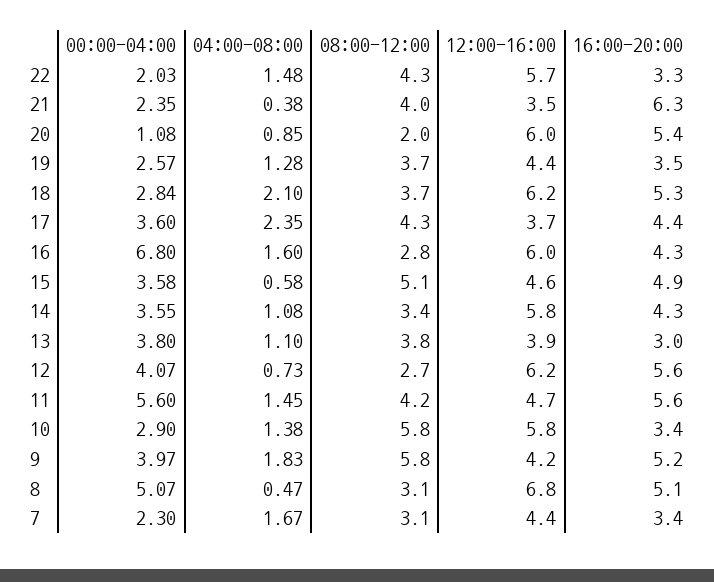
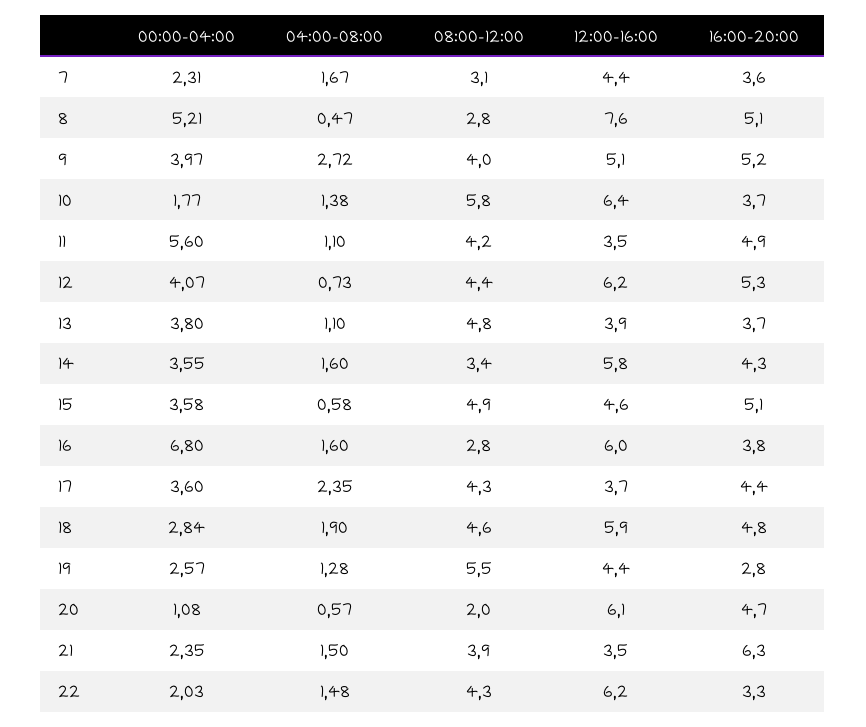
12:00-16:00, 22: 5.7 -> 6.2
04:00-08:00, 21: 0.38 -> 1.5
08:00-12:00, 21: 4 -> 3.9
04:00-08:00, 20: 0.85 -> 0.57
12:00-16:00, 20: 6 -> 6.1
16:00-20:00, 20: 5.4 -> 4.7
08:00-12:00, 19: 3.7 -> 5.5
16:00-20:00, 19: 3.5 -> 2.8
04:00-08:00, 18: 2.1 -> 1.9
08:00-12:00, 18: 3.7 -> 4.6
12:00-16:00, 18: 6.2 -> 5.9
16:00-20:00, 18: 5.3 -> 4.8
16:00-20:00, 16: 4.3 -> 3.8
08:00-12:00, 15: 5.1 -> 4.9
16:00-20:00, 15: 4.9 -> 5.1
04:00-08:00, 14: 1.08 -> 1.6
08:00-12:00, 13: 3.8 -> 4.8
16:00-20:00, 13: 3 -> 3.7
08:00-12:00, 12: 2.7 -> 4.4
16:00-20:00, 12: 5.6 -> 5.3
04:00-08:00, 11: 1.45 -> 1.1
12:00-16:00, 11: 4.7 -> 3.5
16:00-20:00, 11: 5.6 -> 4.9
00:00-04:00, 10: 2.9 -> 1.77
12:00-16:00, 10: 5.8 -> 6.4
16:00-20:00, 10: 3.4 -> 3.7
04:00-08:00, 9: 1.83 -> 2.72
08:00-12:00, 9: 5.8 -> 4
12:00-16:00, 9: 4.2 -> 5.1
00:00-04:00, 8: 5.07 -> 5.21
08:00-12:00, 8: 3.1 -> 2.8
12:00-16:00, 8: 6.8 -> 7.6
00:00-04:00, 7: 2.3 -> 2.31
16:00-20:00, 7: 3.4 -> 3.6

